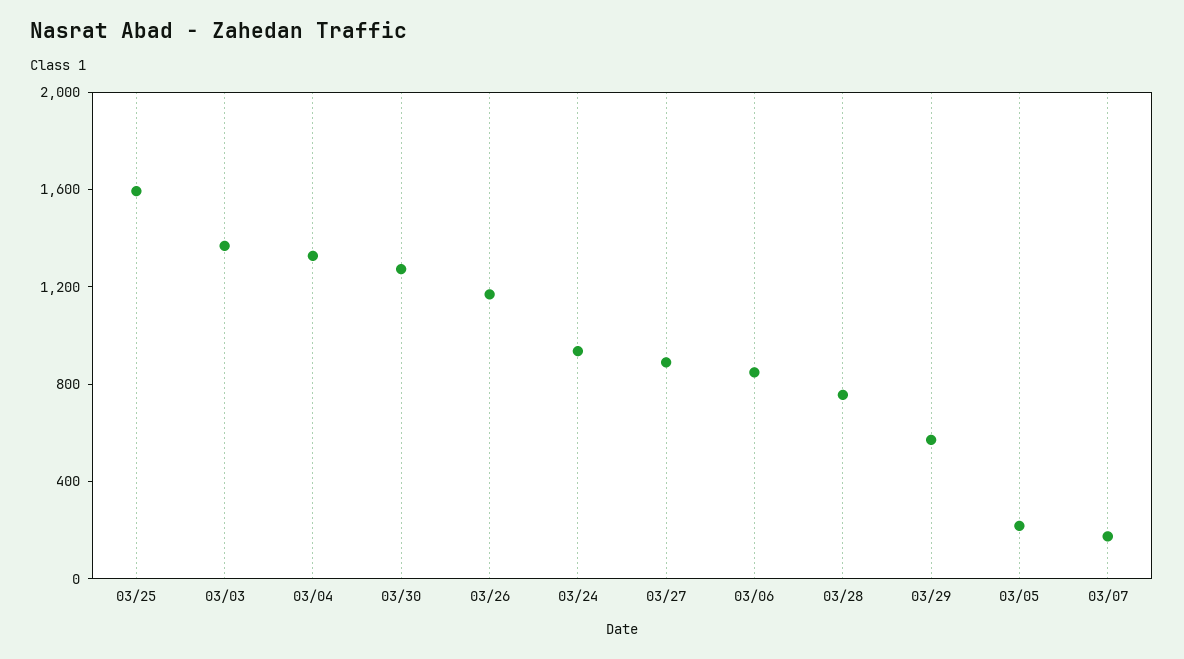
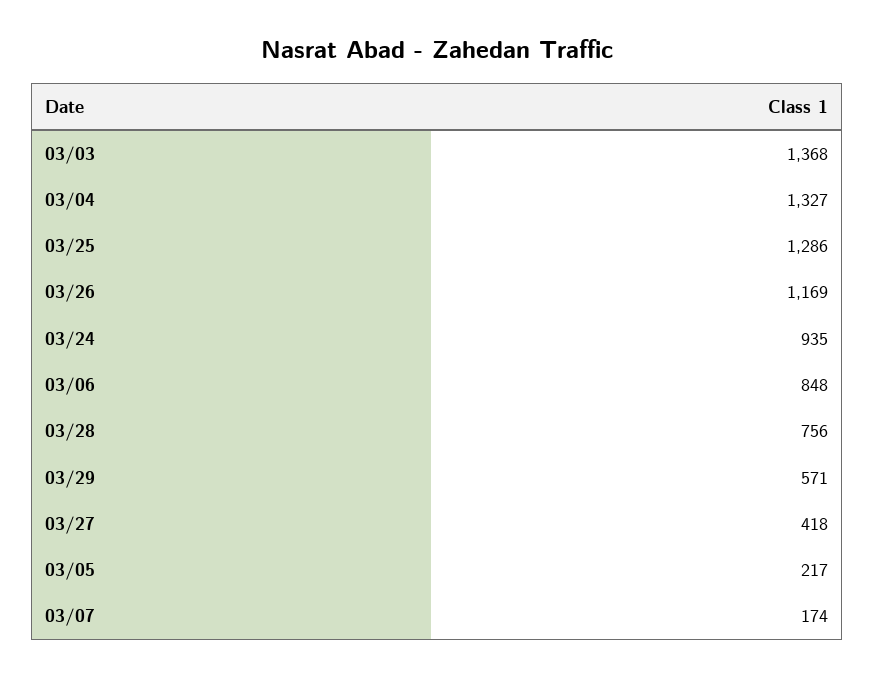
03/25: 1600 -> 1286
03/30: 1300 -> none
03/27: 900 -> 418

